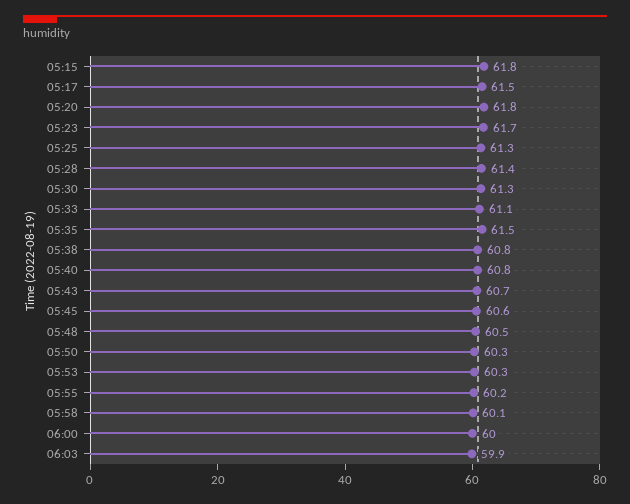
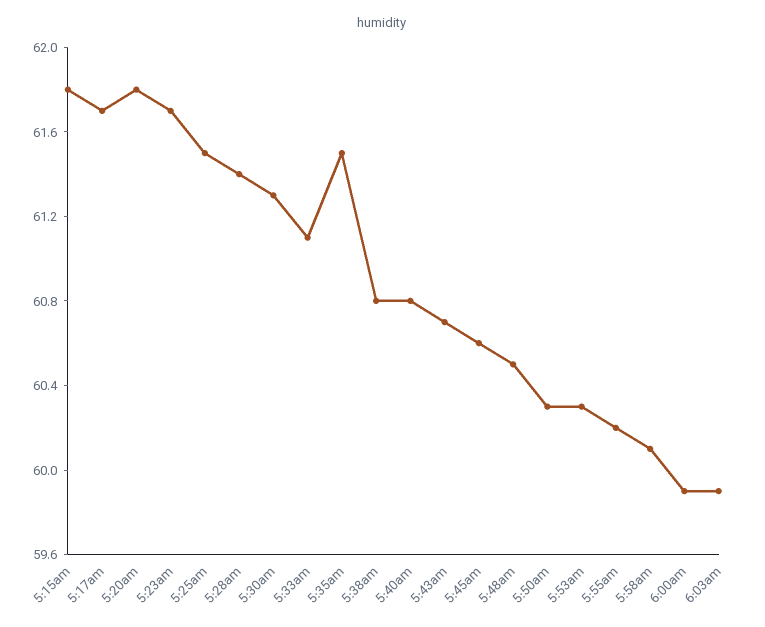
05:17: 61.5 -> 61.7
05:25: 61.3 -> 61.5
06:00: 60 -> 59.9

